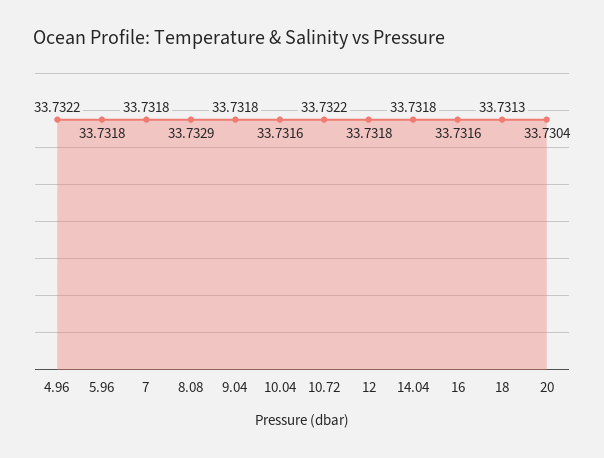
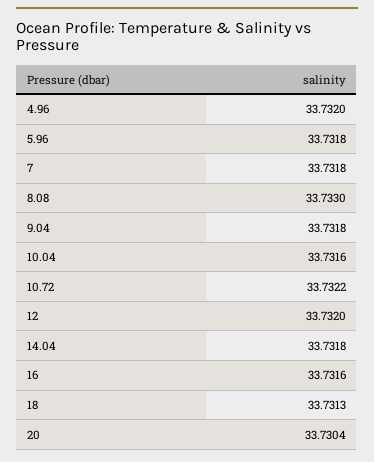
4.96: 33.7322 -> 33.732
8.08: 33.7329 -> 33.733
12: 33.7318 -> 33.732

